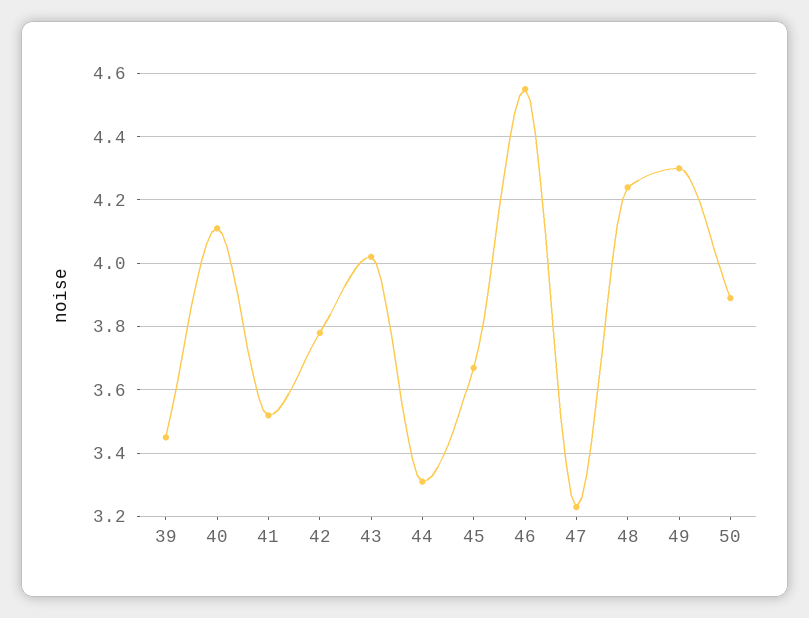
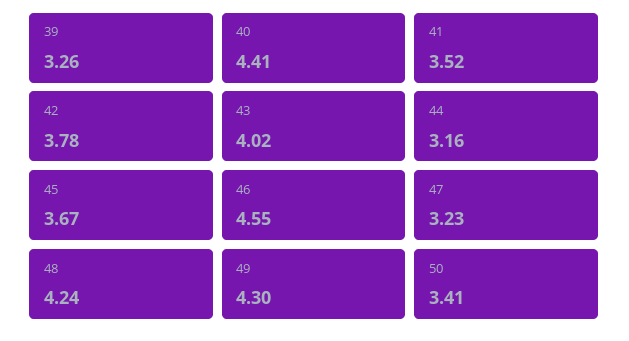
39: 3.45 -> 3.26
40: 4.1 -> 4.41
44: 3.3 -> 3.16
50: 3.9 -> 3.41

